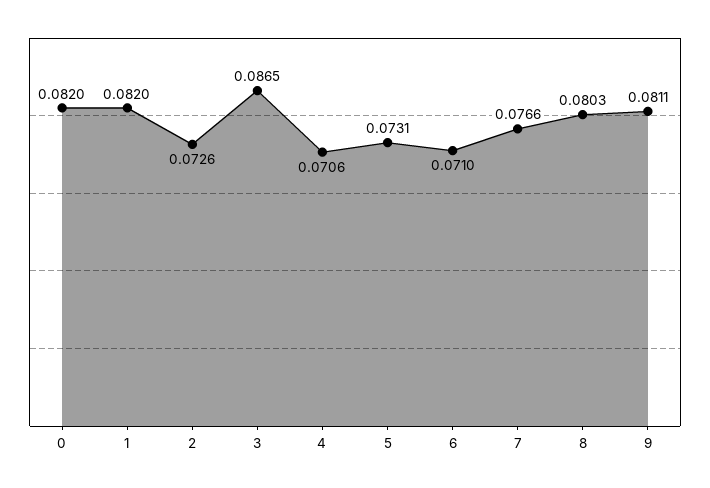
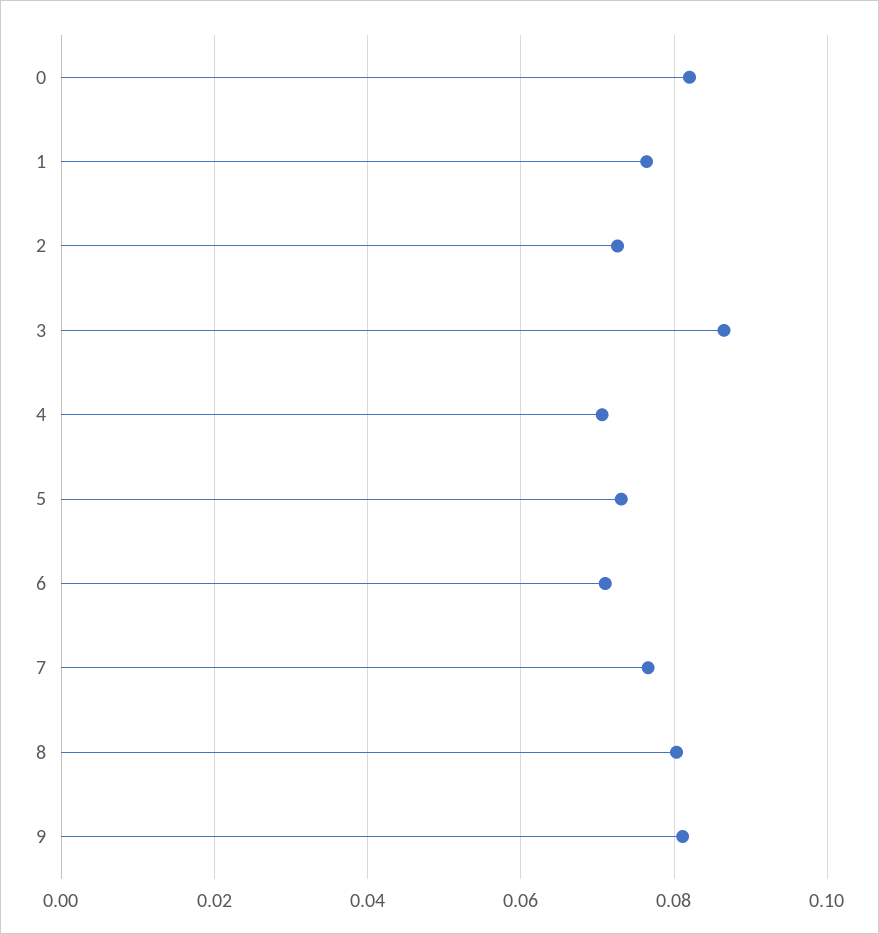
1: 0.082 -> 0.076

